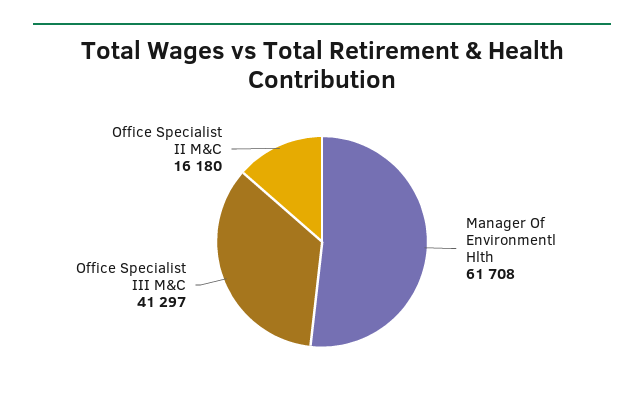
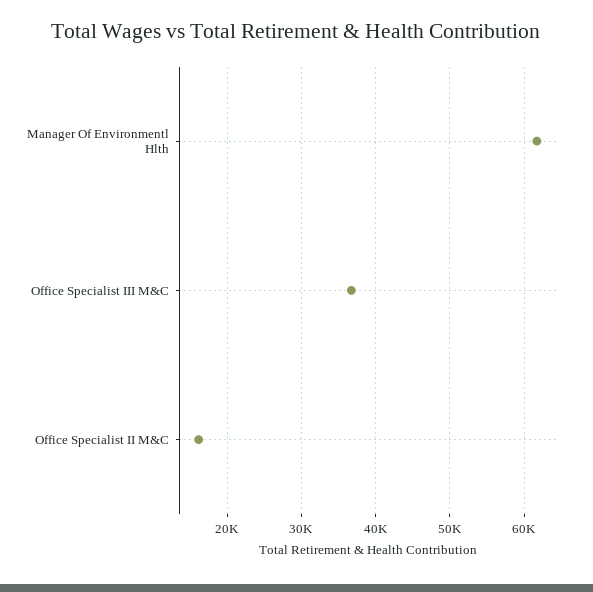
Office Specialist III M&C: 41297 -> 37000

